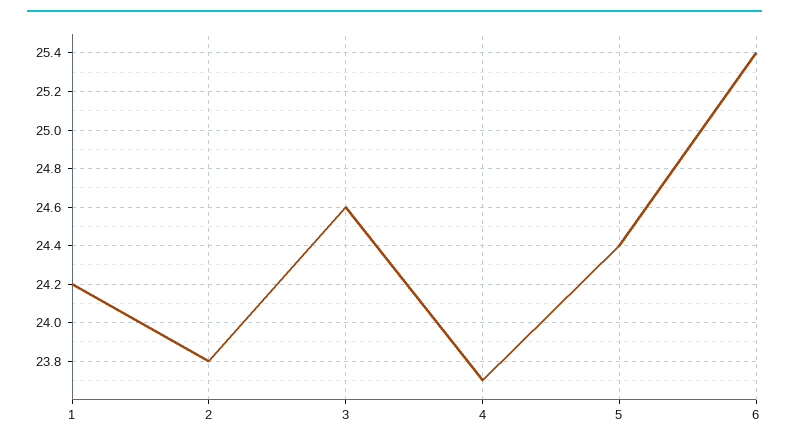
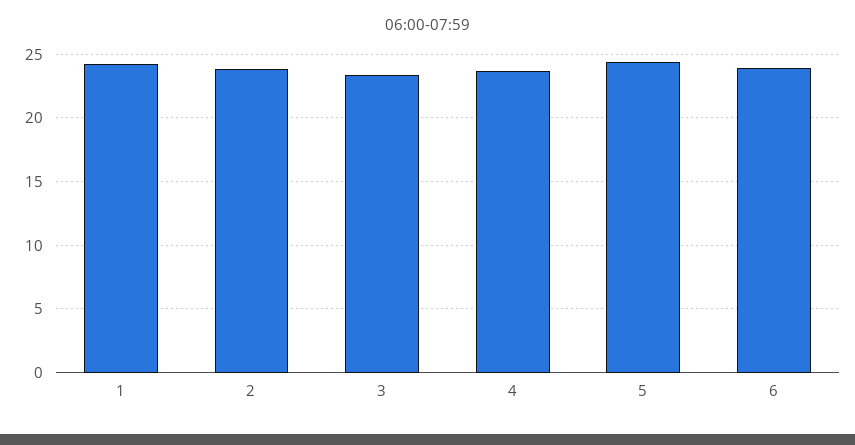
3: 24.6 -> 23.5
6: 25.4 -> 24

